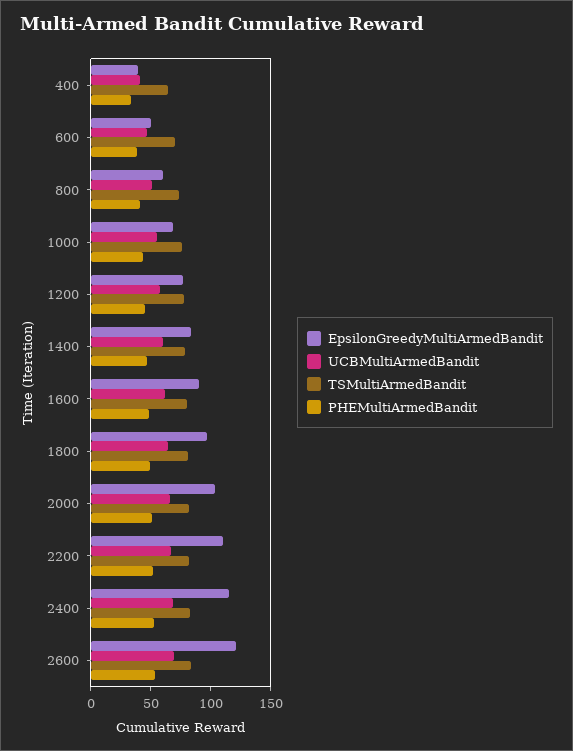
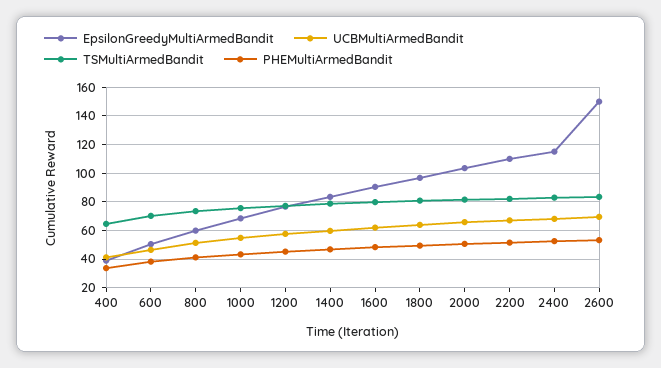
EpsilonGreedyMultiArmedBandit, 2600: 120 -> 150

